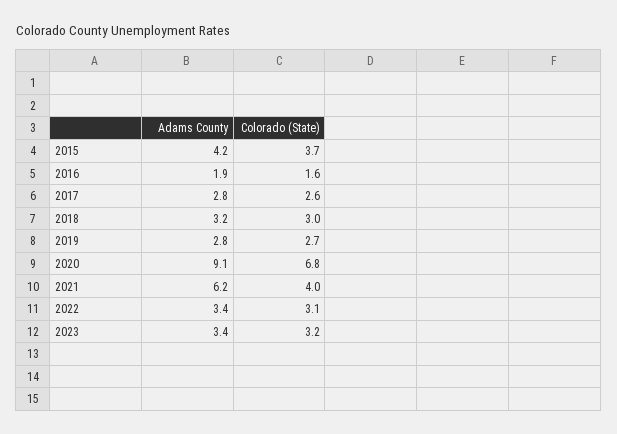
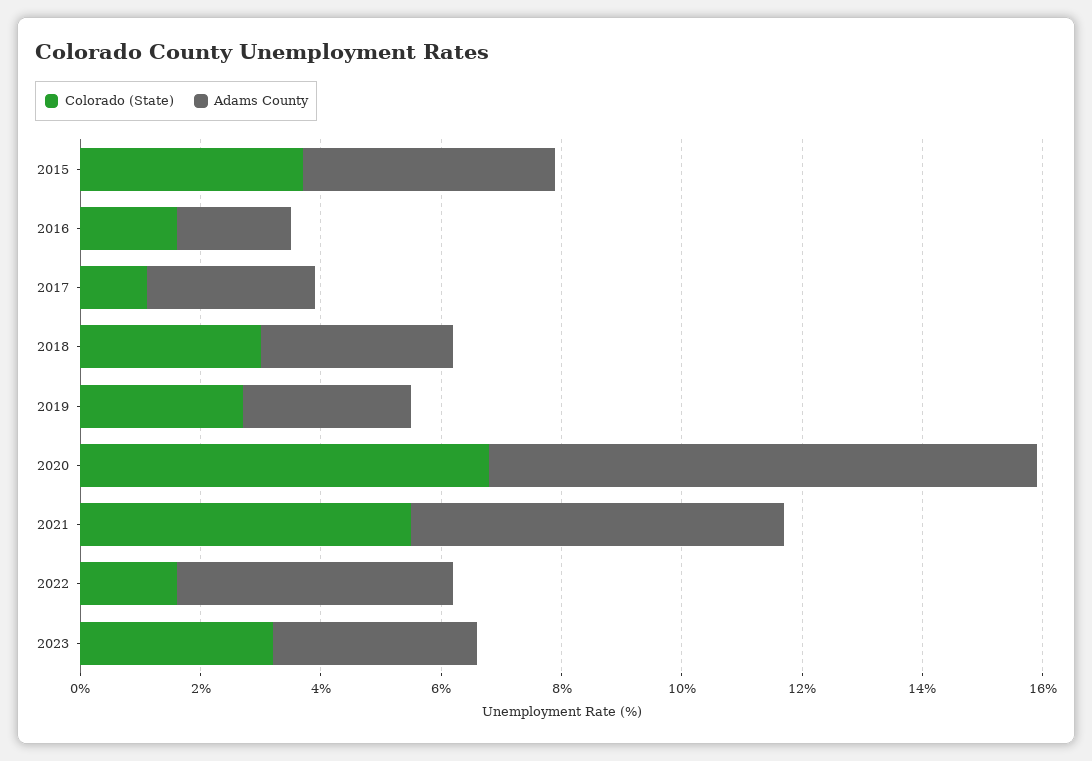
Colorado (State), 2017: 2.6 -> 1
Colorado (State), 2021: 4 -> 5.5
Adams County, 2022: 3.4 -> 4.5
Colorado (State), 2022: 3.1 -> 1.5

